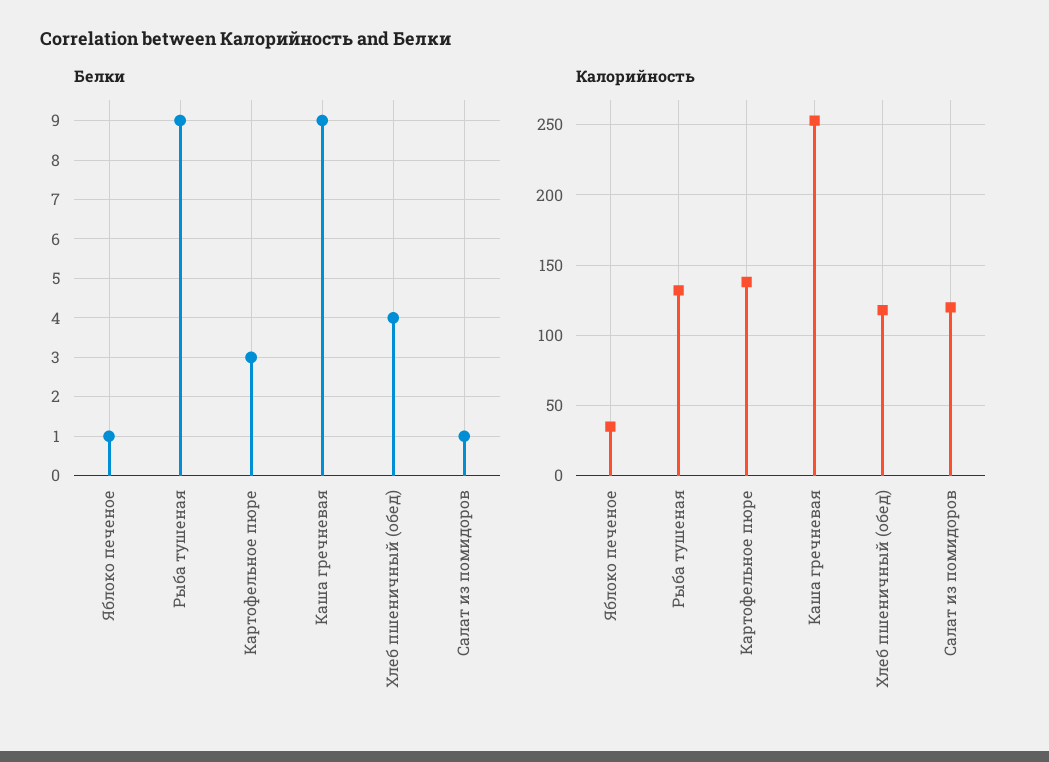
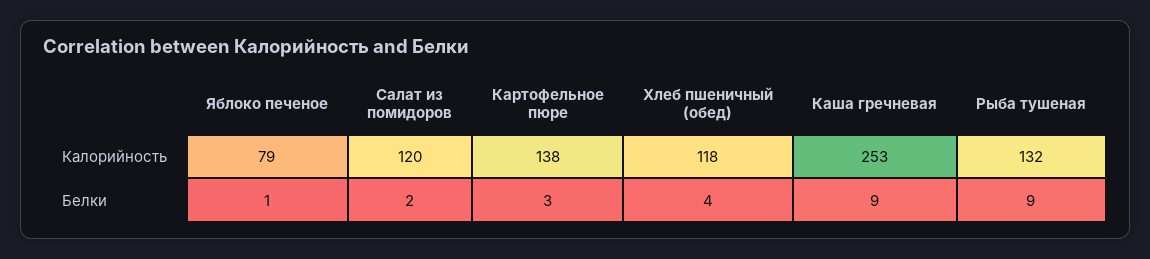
Белки, Салат из помидоров: 1 -> 2
Калорийность, Яблоко печеное: 35 -> 79

